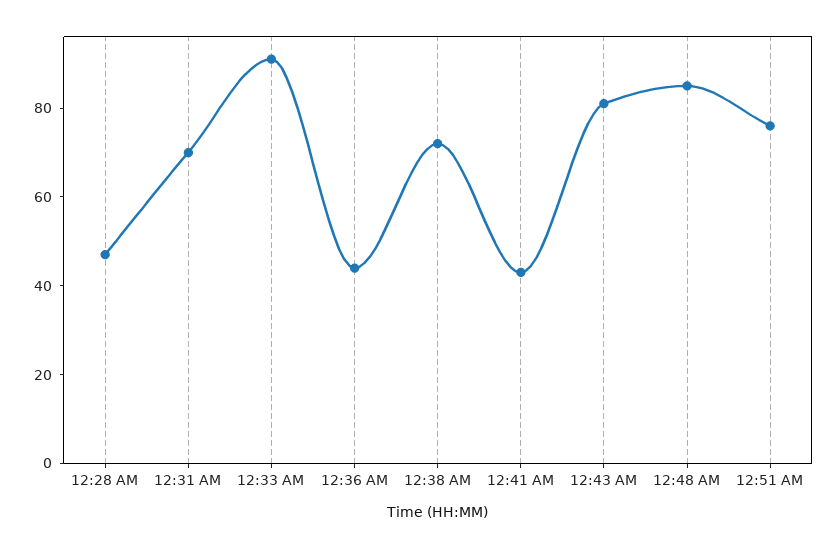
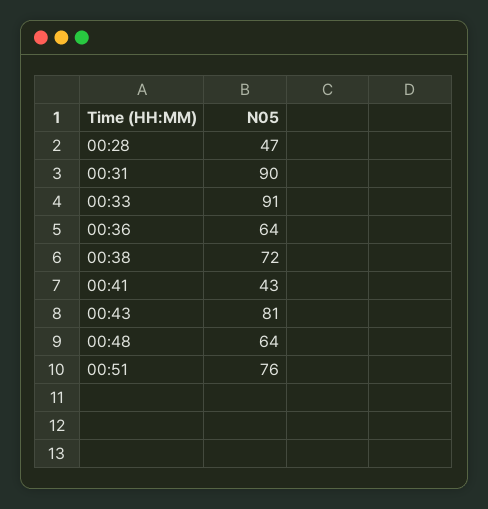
12:31 AM: 70 -> 90
12:36 AM: 45 -> 64
12:48 AM: 85 -> 64

